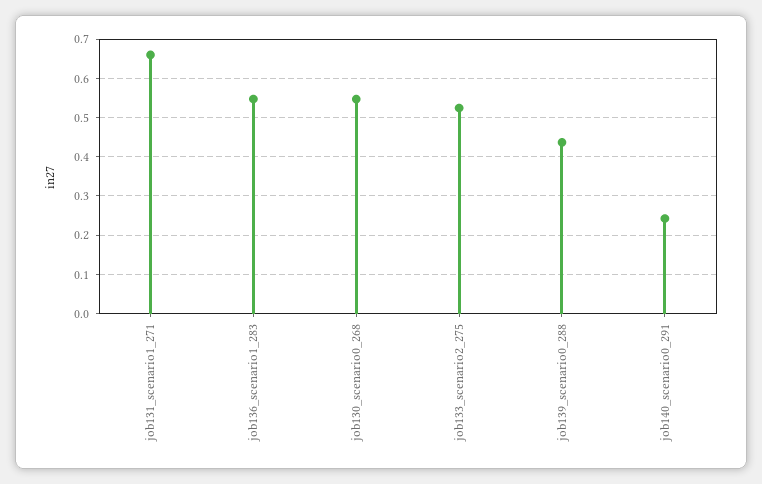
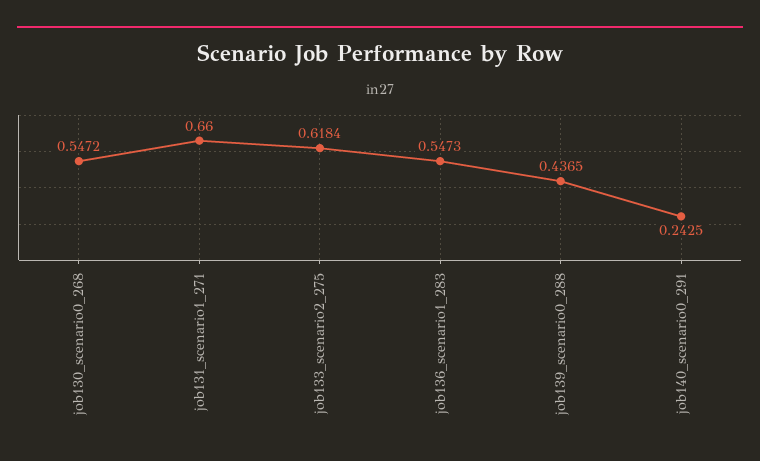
job133_scenario2_275: 0.52 -> 0.6184

